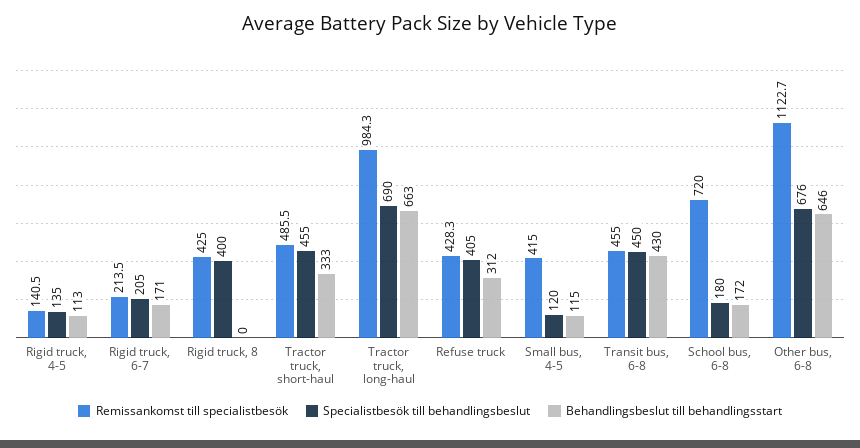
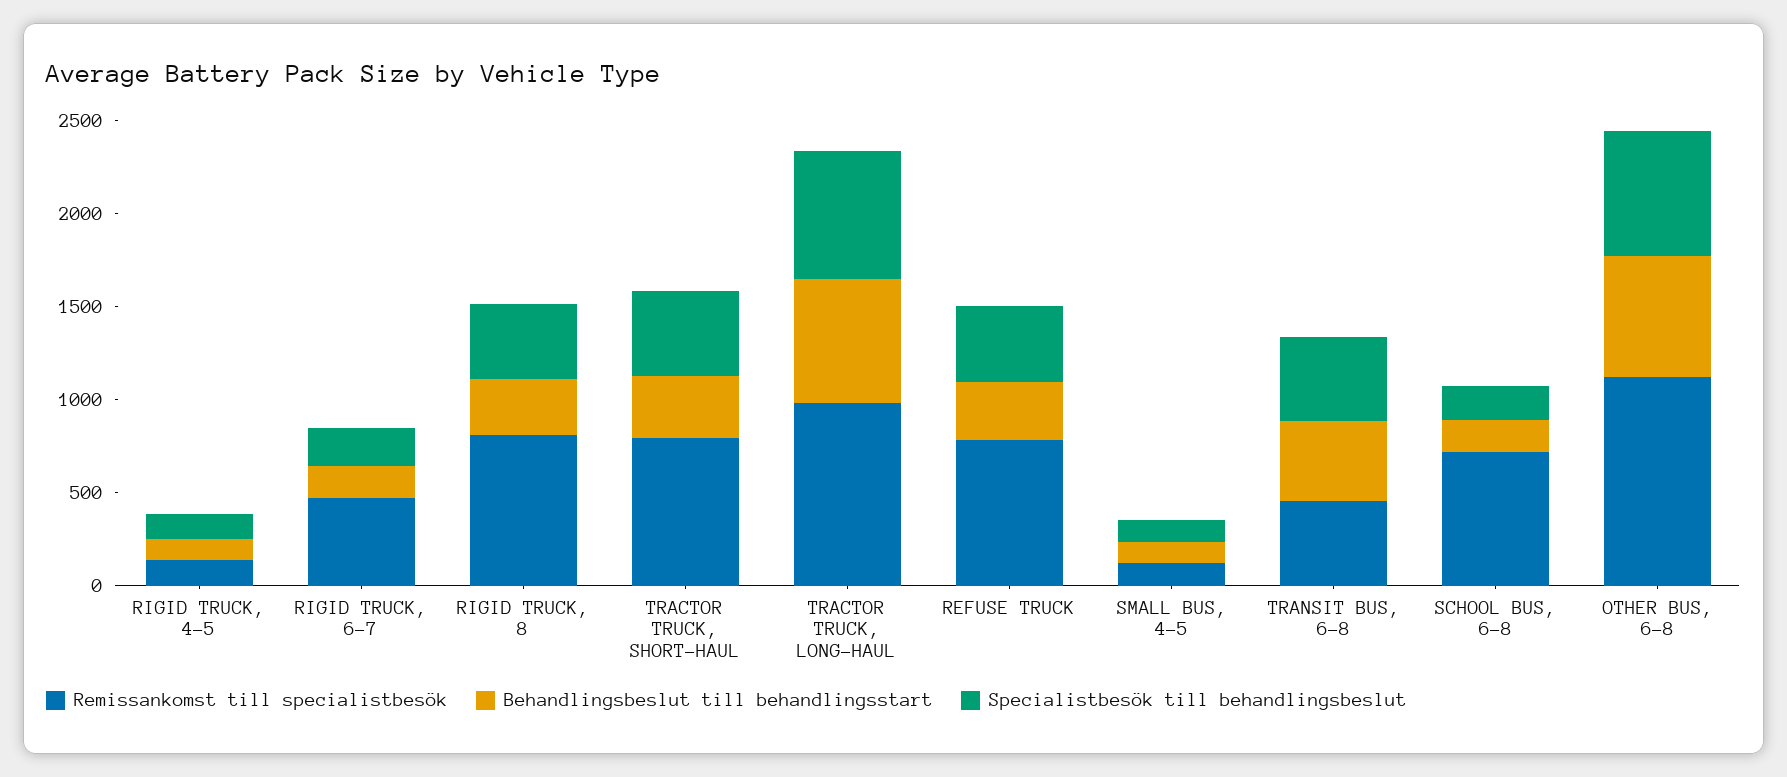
Remissankomst till specialistbesök, Rigid truck, 6-7: 213.5 -> 500
Remissankomst till specialistbesök, Rigid truck, 8: 425 -> 800
Behandlingsbeslut till behandlingsstart, Rigid truck, 8: 0 -> 300
Remissankomst till specialistbesök, Tractor truck, short-haul: 485.5 -> 800
Remissankomst till specialistbesök, Refuse truck: 428.3 -> 800
Remissankomst till specialistbesök, Small bus, 4-5: 415 -> 100

